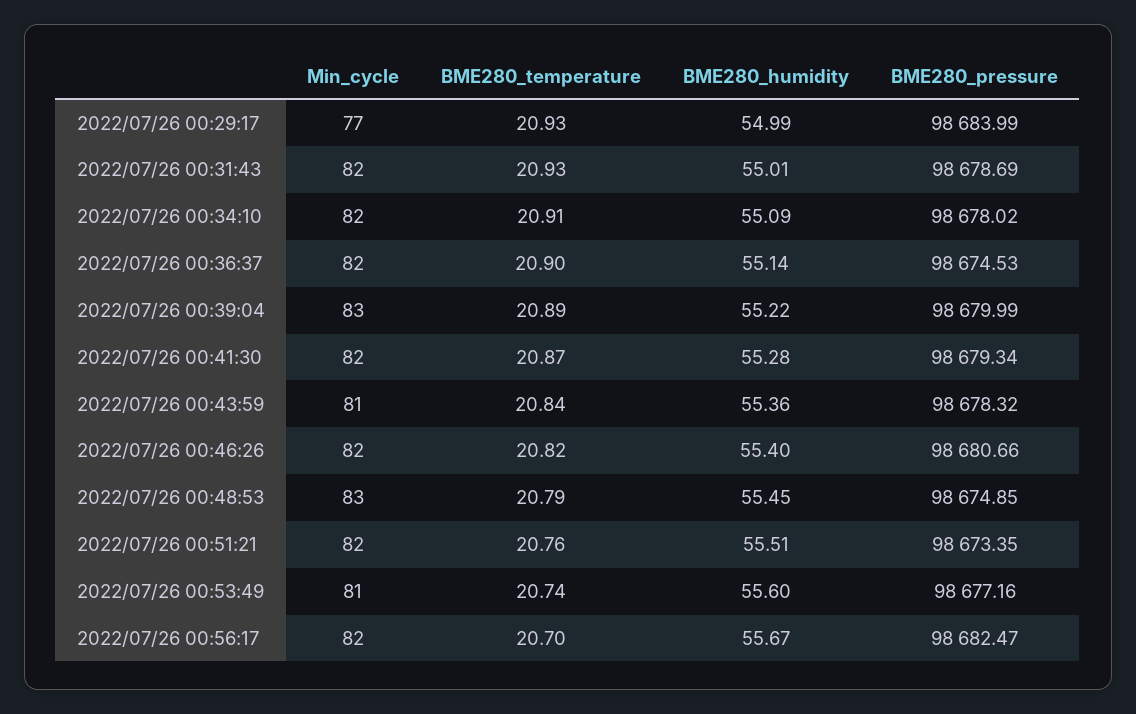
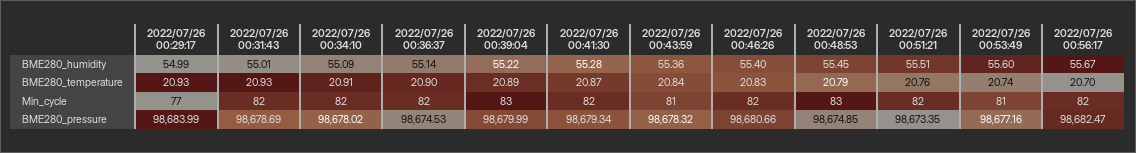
BME280_temperature, 2022/07/26 00:46:26: 20.82 -> 20.83

